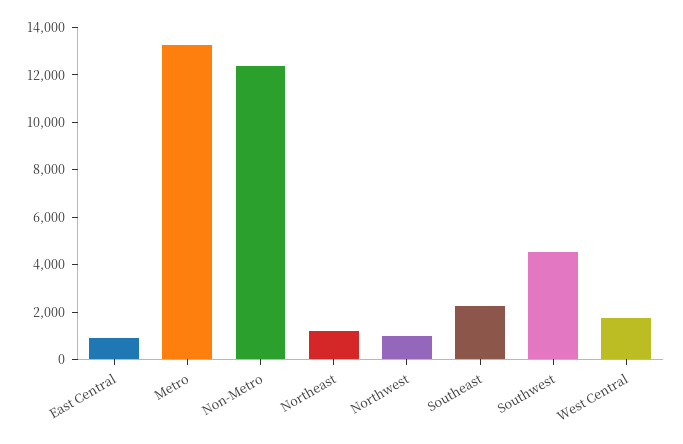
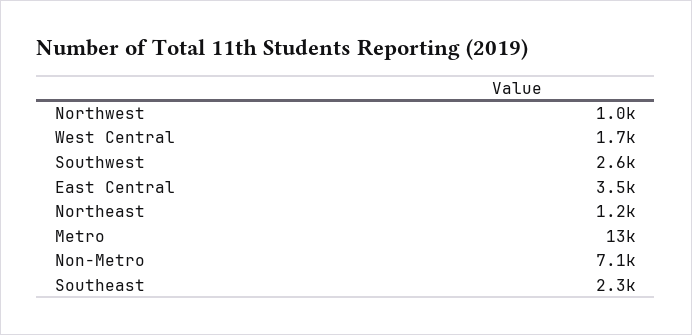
East Central: 1000 -> 3500
Non-Metro: 12500 -> 7100
Southwest: 4500 -> 2600

